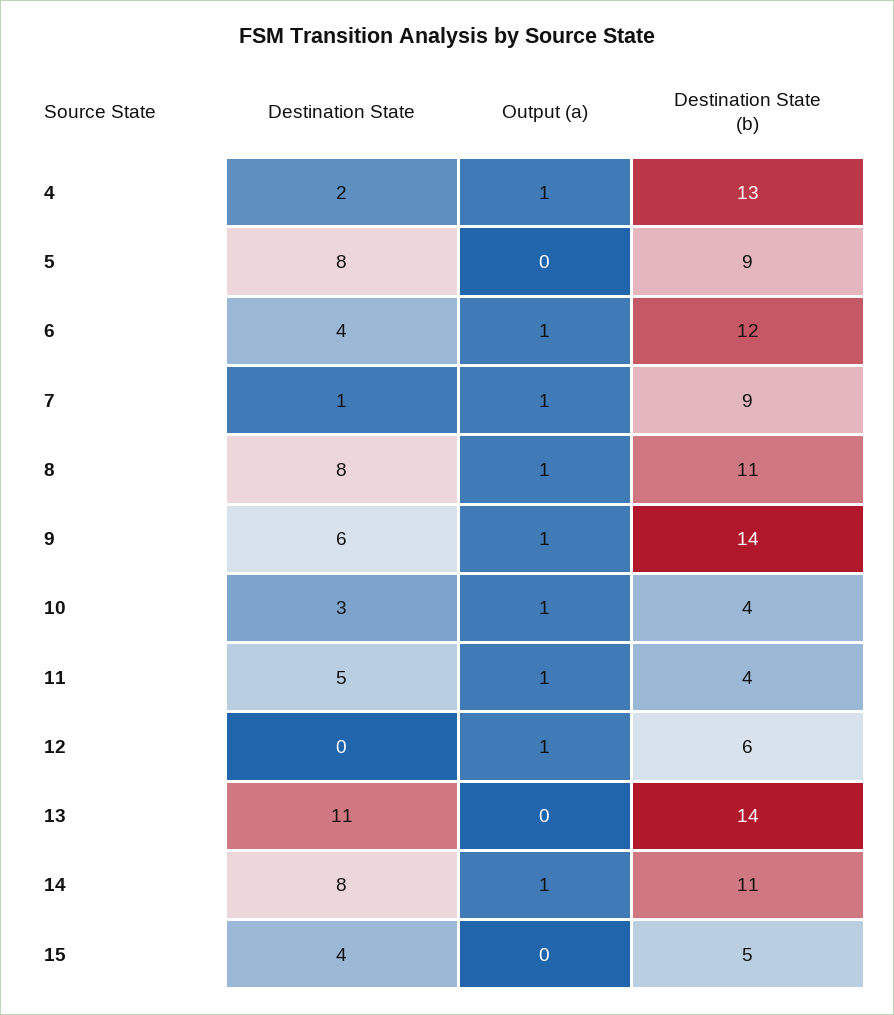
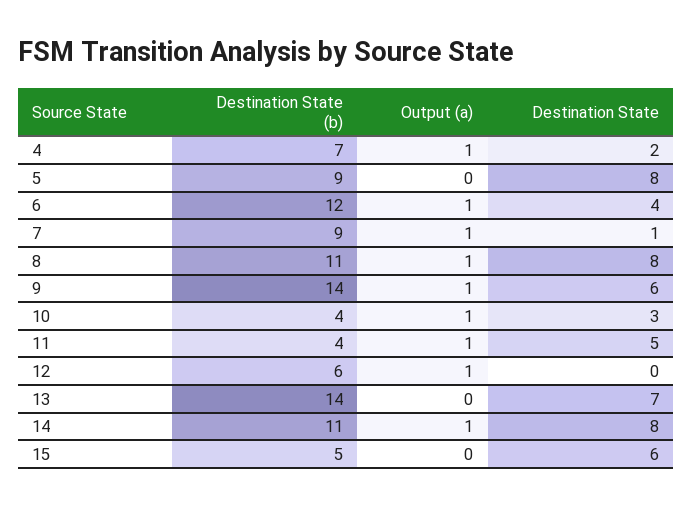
Destination State (b), 4: 13 -> 7
Destination State, 13: 11 -> 7
Destination State, 15: 4 -> 6

